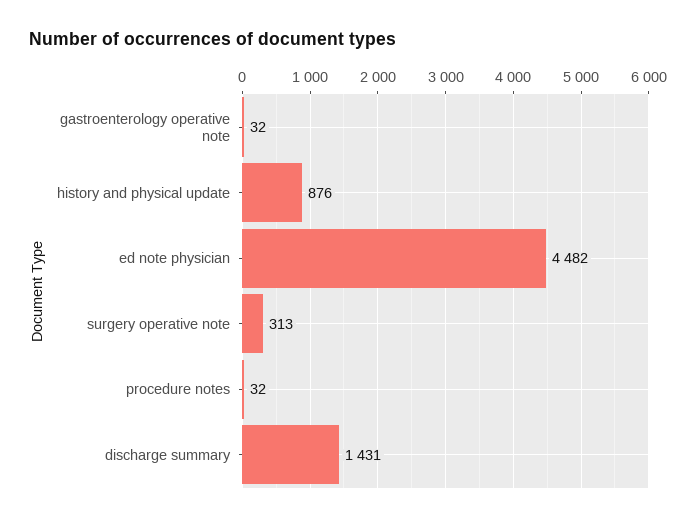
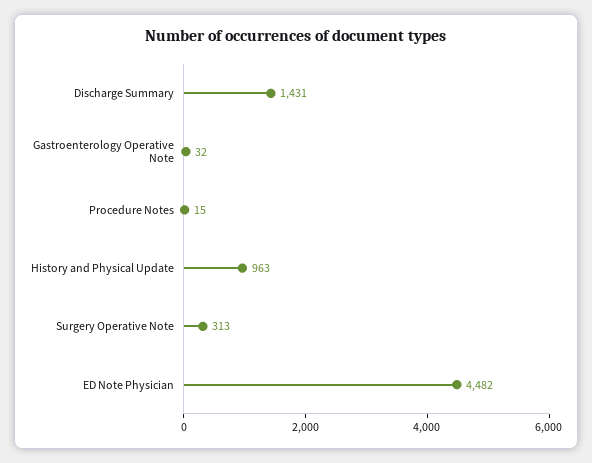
history and physical update: 876 -> 963
procedure notes: 32 -> 15

